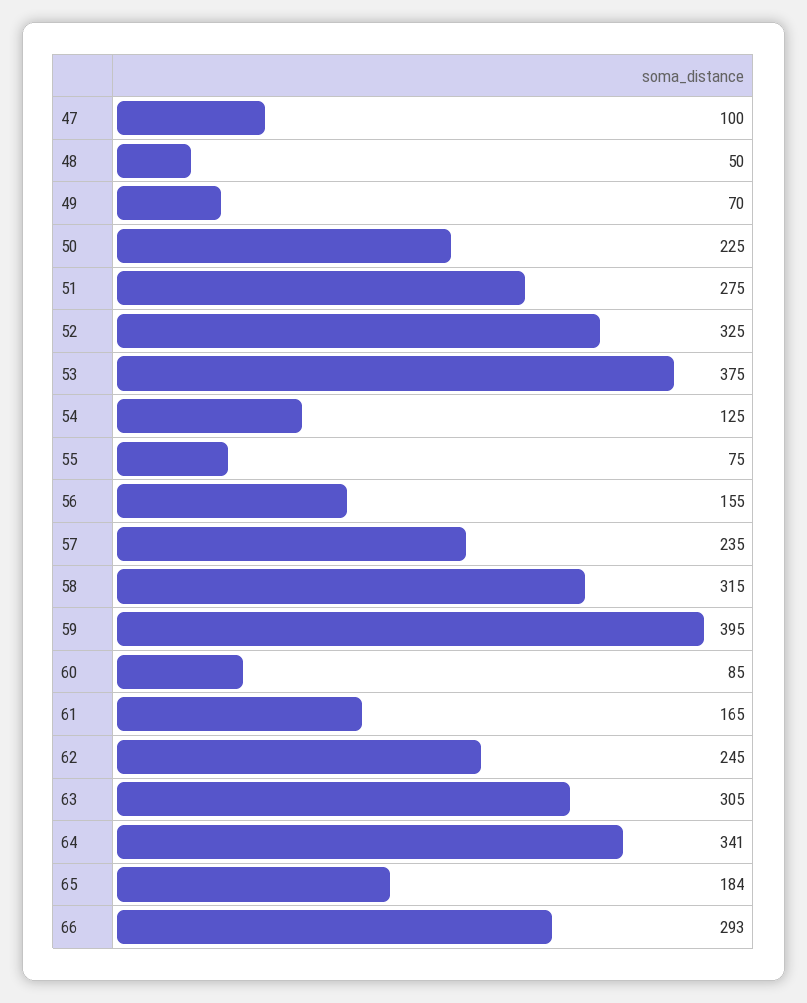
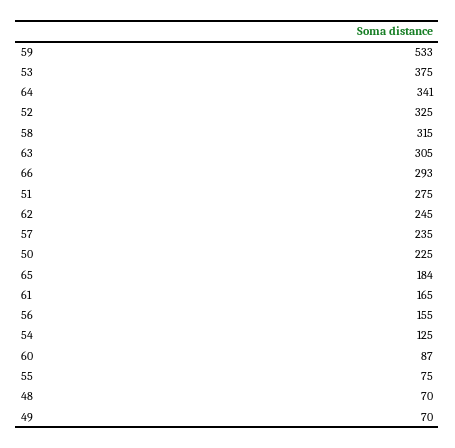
47: 100 -> none
48: 50 -> 70
59: 395 -> 533
60: 85 -> 87

